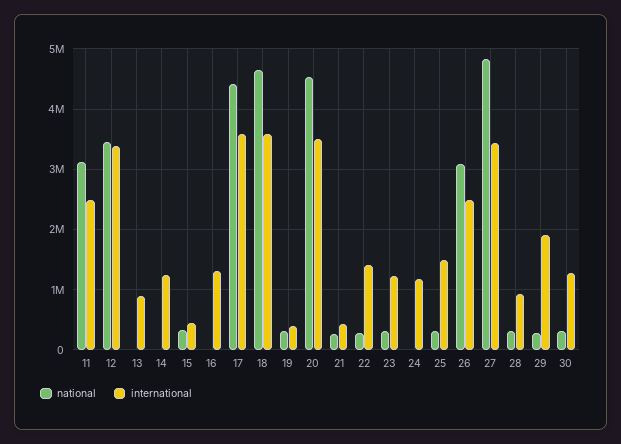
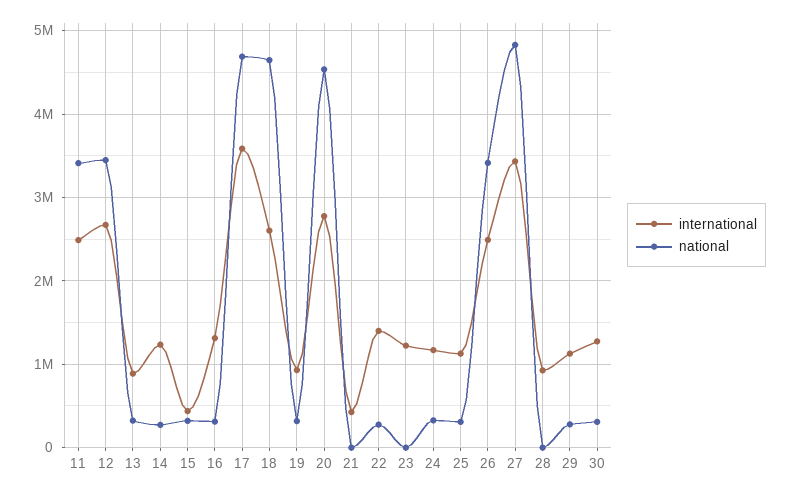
national, 11: 3100000 -> 3400000
international, 12: 3400000 -> 2700000
national, 13: 0 -> 300000
national, 14: 0 -> 300000
national, 16: 0 -> 300000
national, 17: 4400000 -> 4700000
international, 18: 3600000 -> 2600000
international, 19: 400000 -> 900000
international, 20: 3500000 -> 2800000
national, 21: 300000 -> 0
national, 23: 300000 -> 0
national, 24: 0 -> 300000
international, 25: 1500000 -> 1100000
national, 26: 3100000 -> 3400000
national, 28: 300000 -> 0
international, 29: 1900000 -> 1100000

